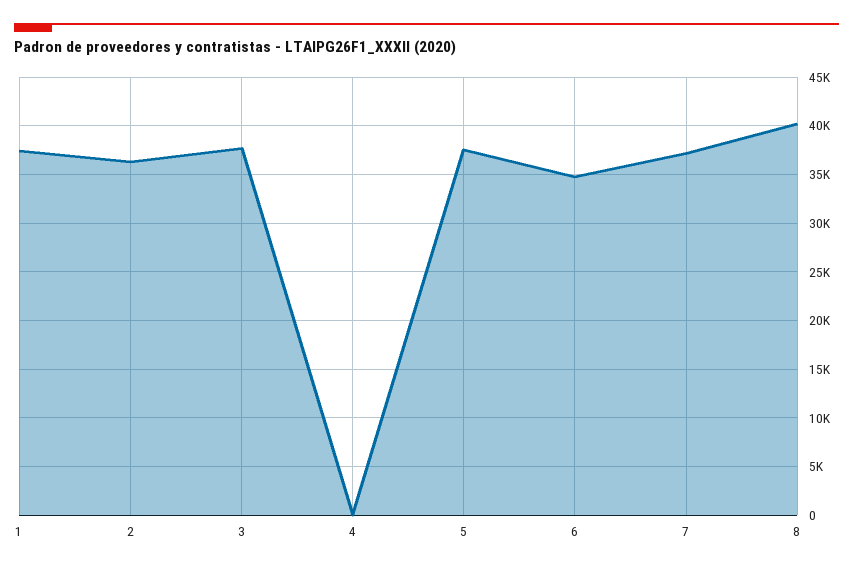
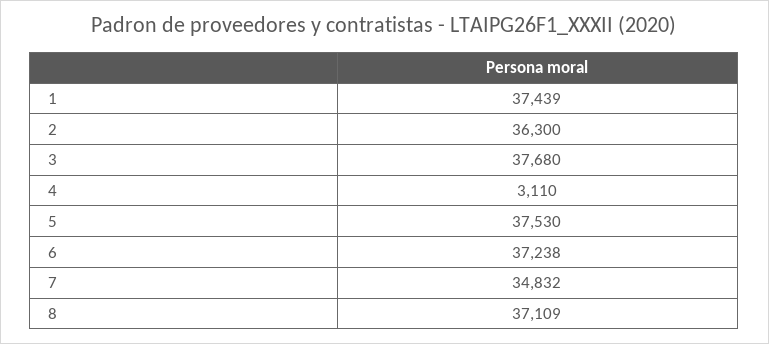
4: 0 -> 3110
6: 35000 -> 37238
7: 37000 -> 34832
8: 40000 -> 37109

